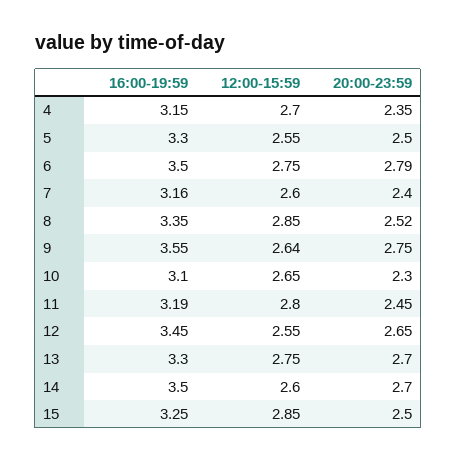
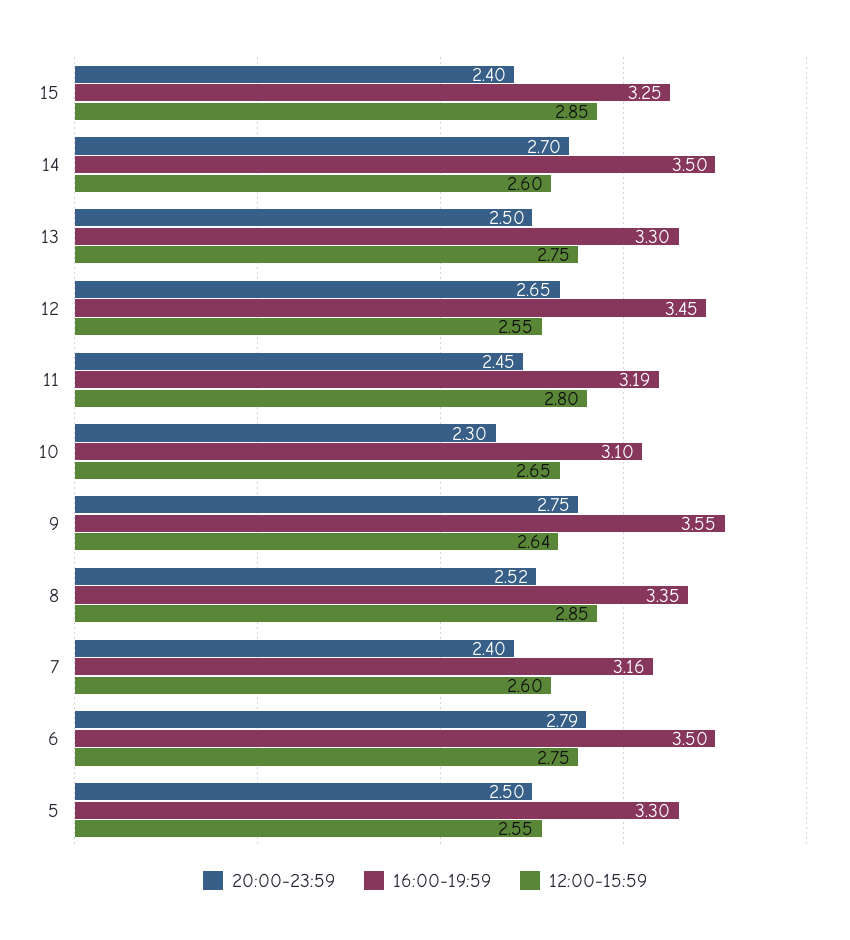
16:00-19:59, 4: 3.15 -> none
12:00-15:59, 4: 2.7 -> none
20:00-23:59, 4: 2.35 -> none
20:00-23:59, 13: 2.7 -> 2.5
20:00-23:59, 15: 2.5 -> 2.4

